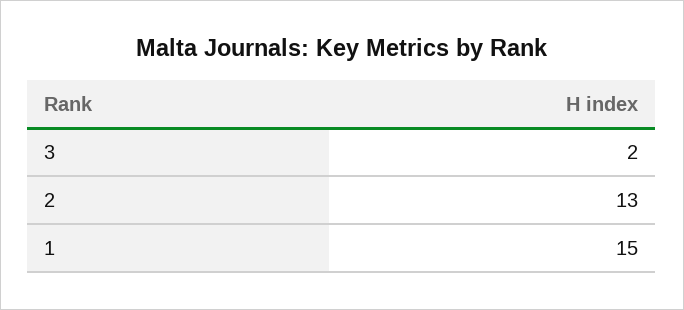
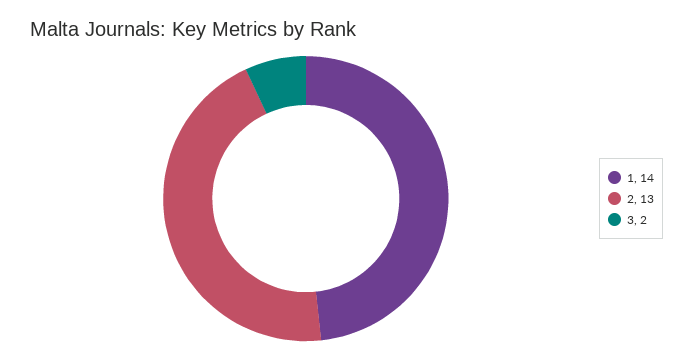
1: 15 -> 14

